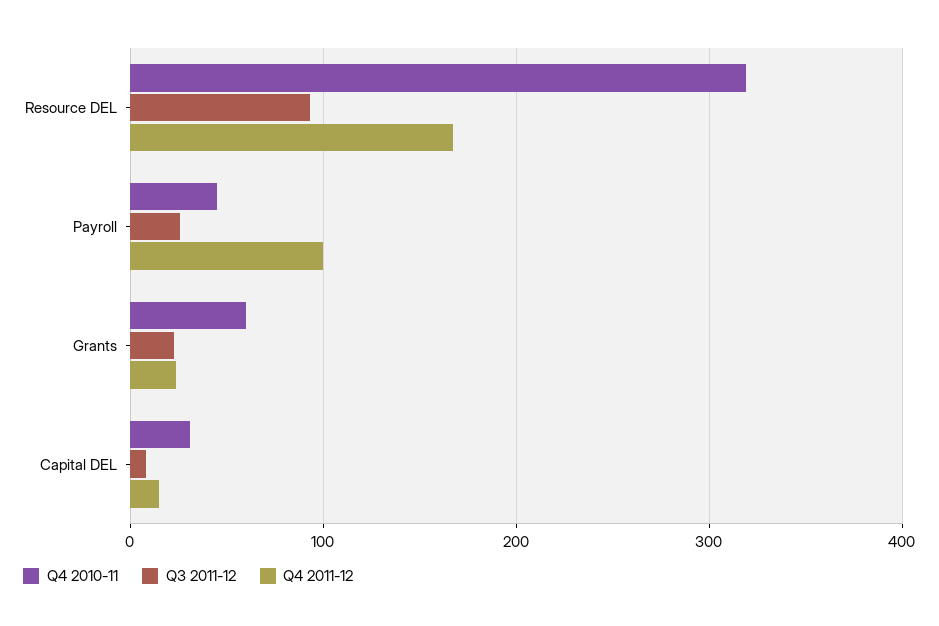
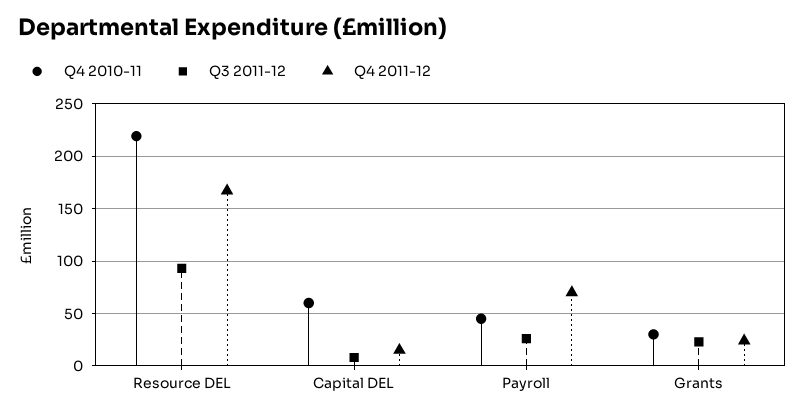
Q4 2010-11, Resource DEL: 320 -> 220
Q4 2011-12, Payroll: 100 -> 70
Q4 2010-11, Grants: 60 -> 30
Q4 2010-11, Capital DEL: 30 -> 60

